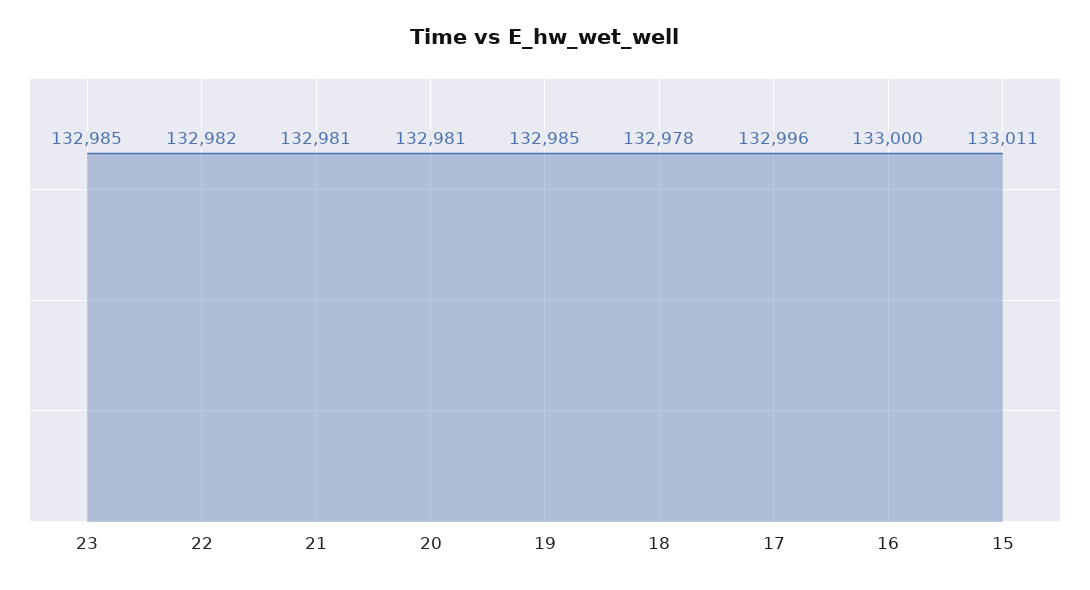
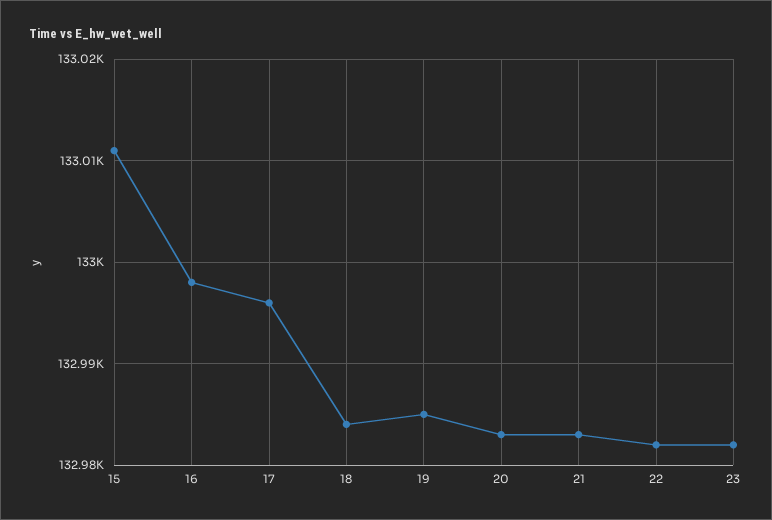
23: 132985 -> 132982
21: 132981 -> 132983
20: 132981 -> 132983
18: 132978 -> 132984
16: 133000 -> 132998

